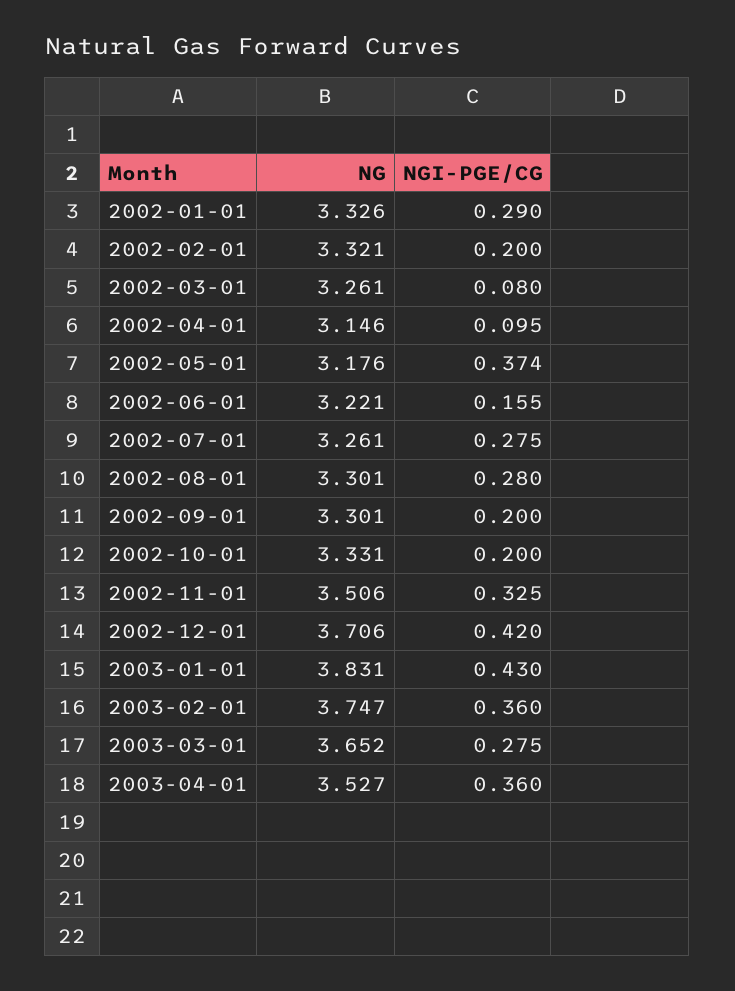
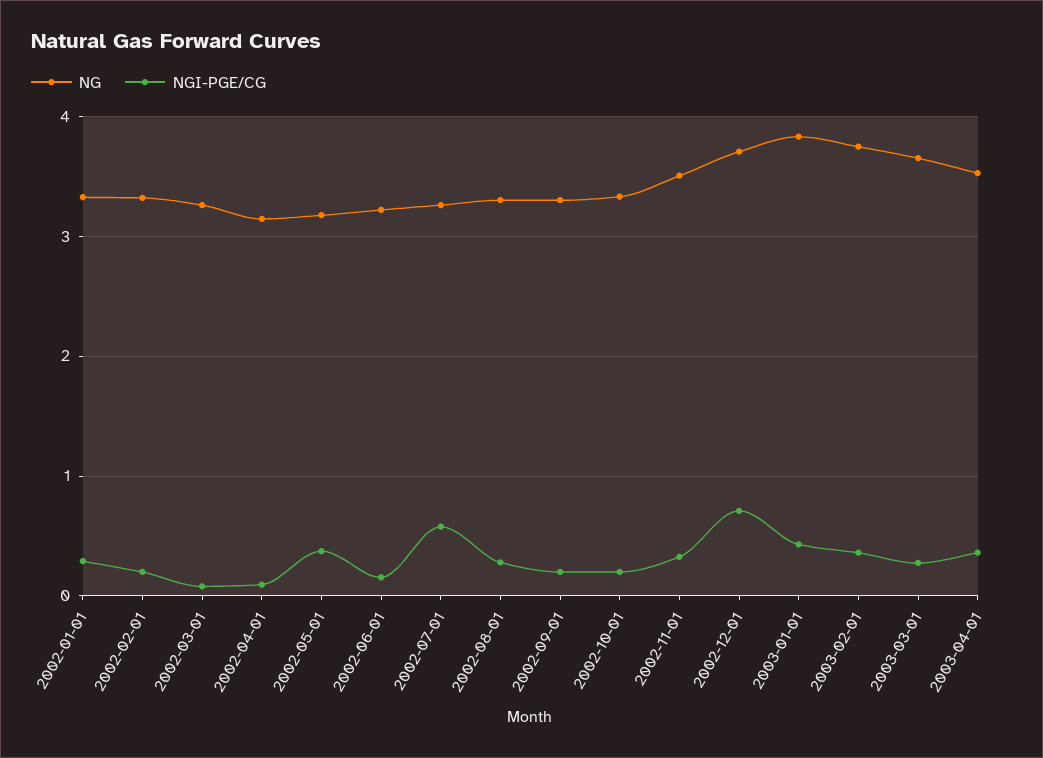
NGI-PGE/CG, 2002-07-01: 0.275 -> 0.6
NGI-PGE/CG, 2002-12-01: 0.42 -> 0.7

